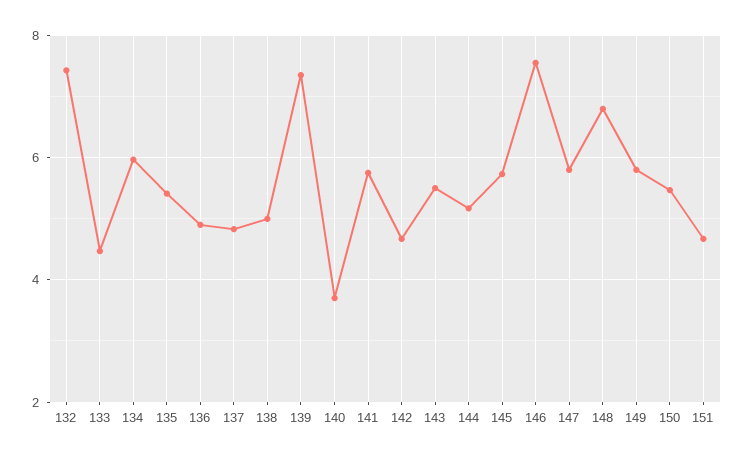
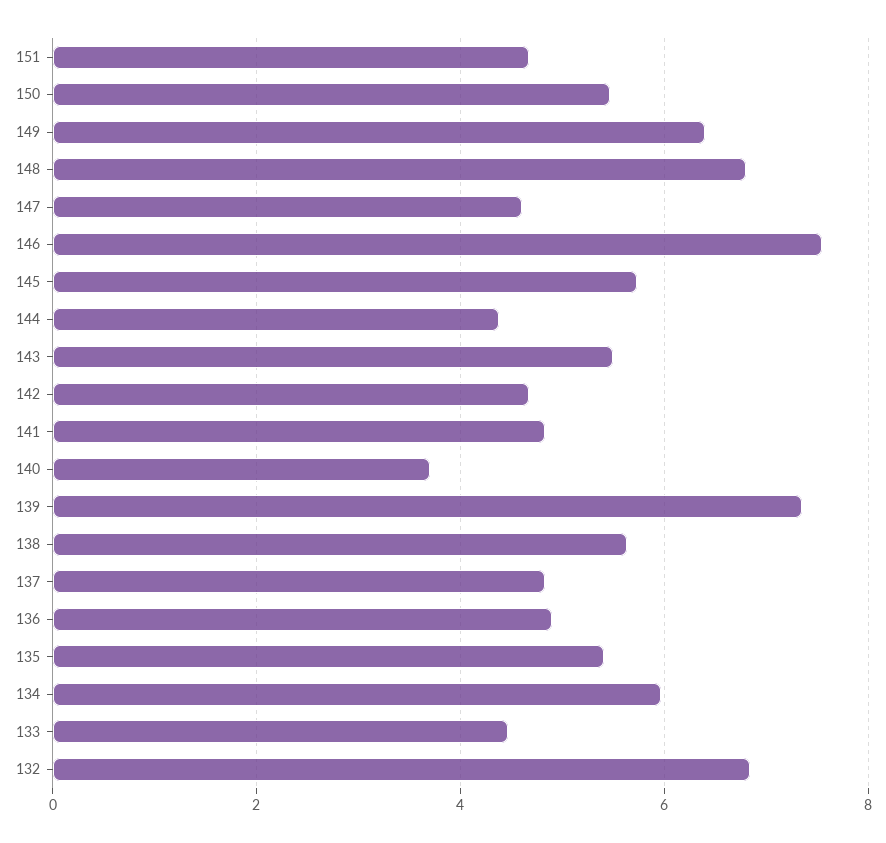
132: 7.4 -> 6.8
138: 5 -> 5.6
141: 5.8 -> 4.8
144: 5.2 -> 4.4
147: 5.8 -> 4.6
149: 5.8 -> 6.4

